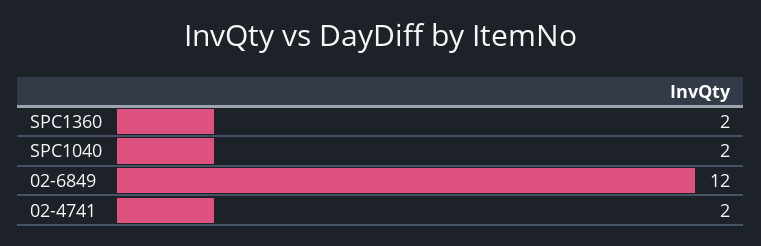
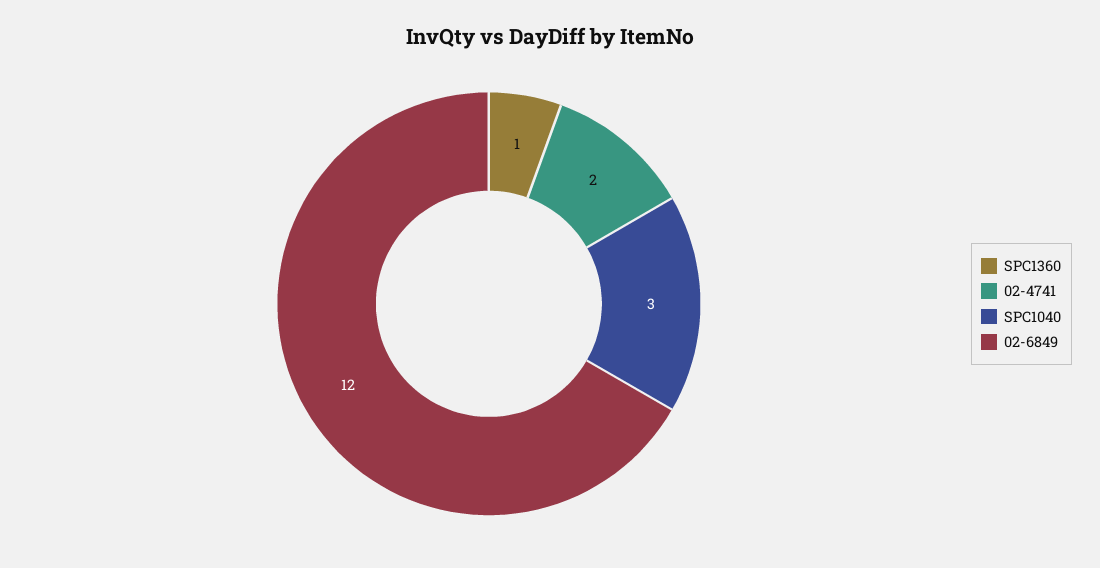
SPC1360: 2 -> 1
SPC1040: 2 -> 3

